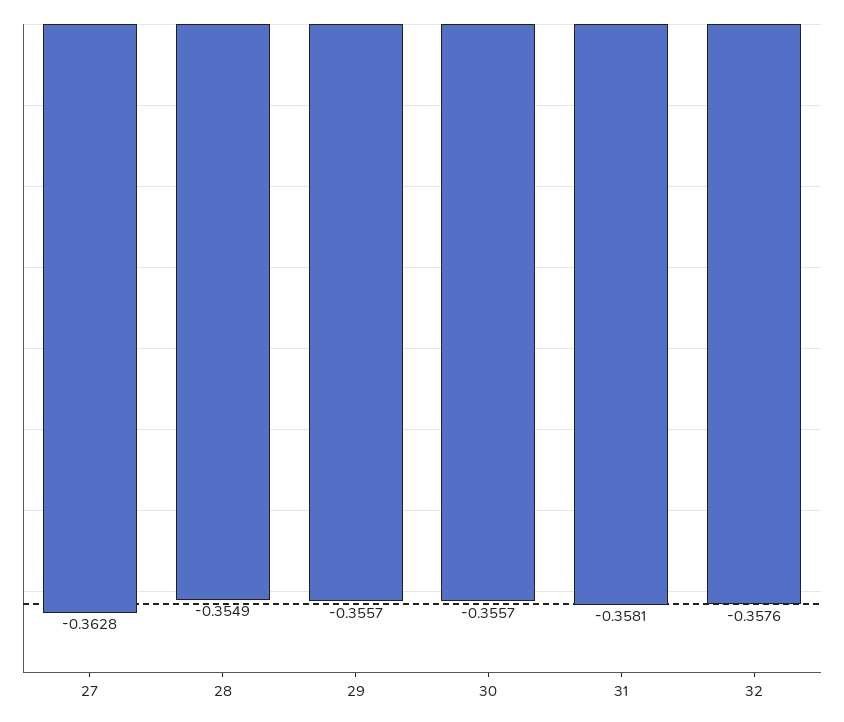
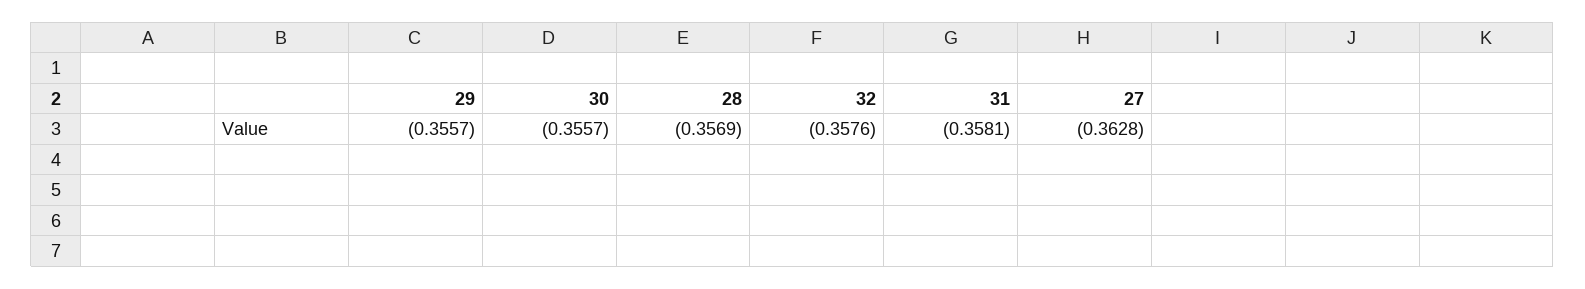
28: -0.3549 -> -0.3569

